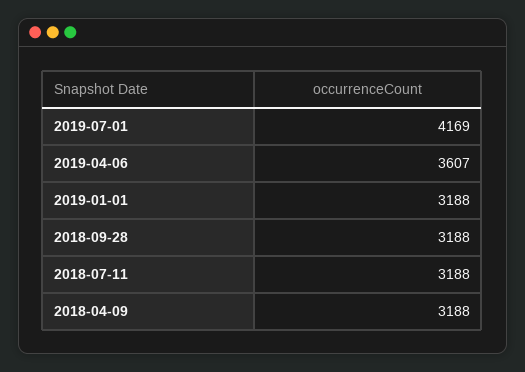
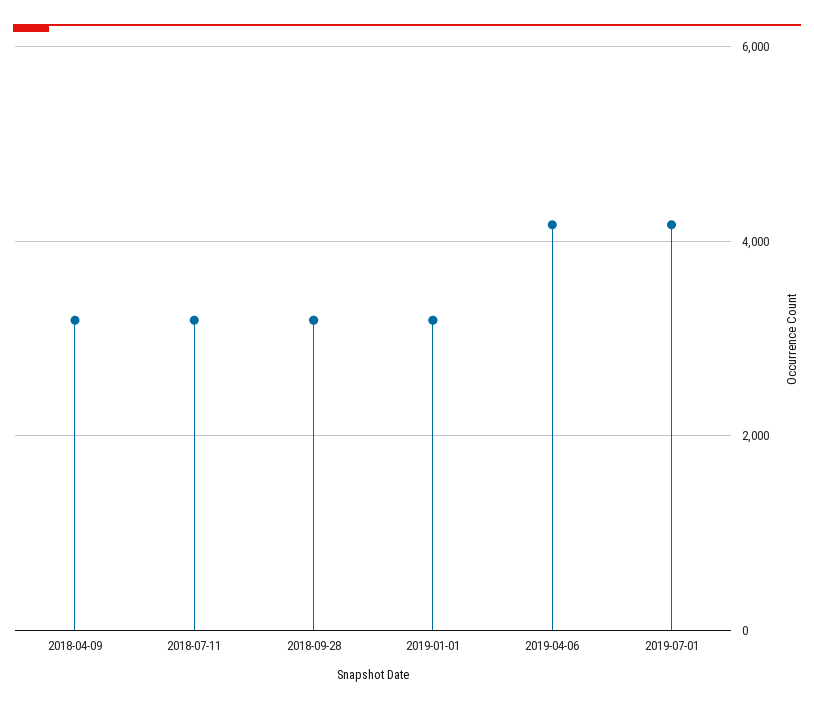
2019-04-06: 3607 -> 4200

